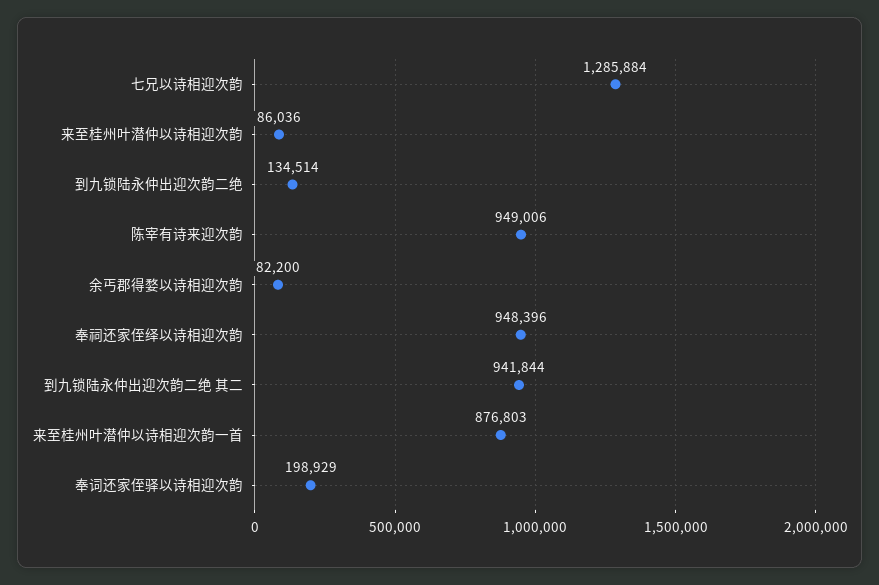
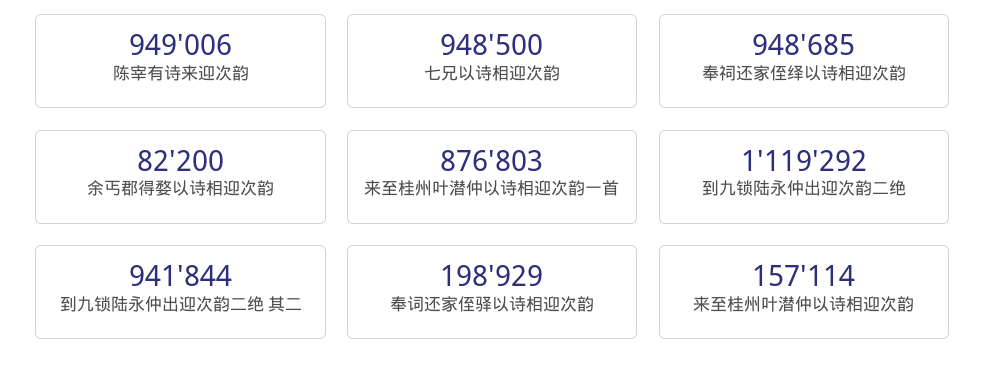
七兄以诗相迎次韵: 1285884 -> 948500
来至桂州叶潜仲以诗相迎次韵: 86036 -> 157114
到九锁陆永仲出迎次韵二绝: 134514 -> 1119292
奉祠还家侄绎以诗相迎次韵: 948396 -> 948685

